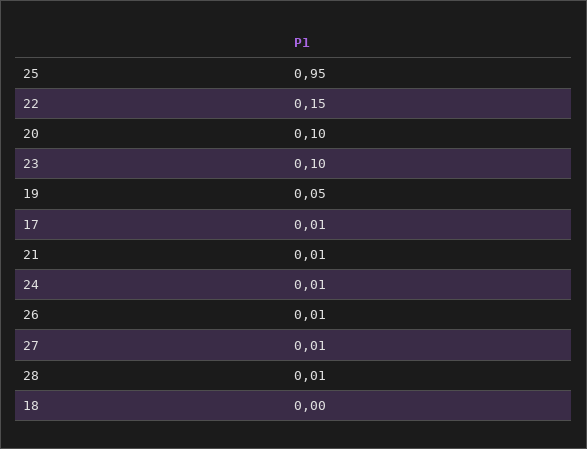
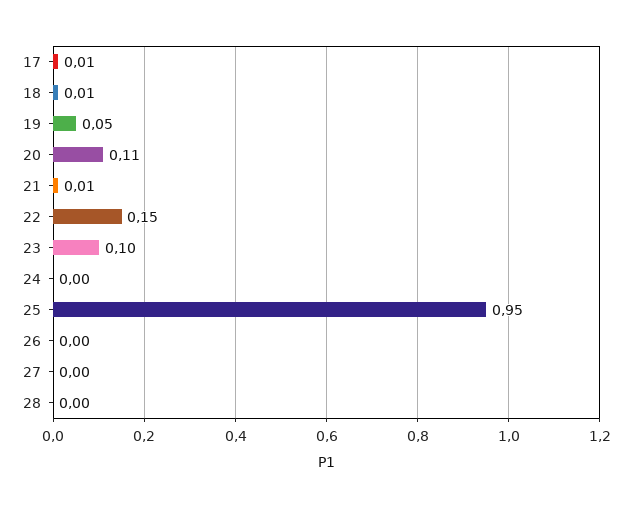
20: 0.1 -> 0.11
24: 0.01 -> 0
26: 0.01 -> 0
27: 0.01 -> 0
28: 0.01 -> 0
18: 0 -> 0.01

